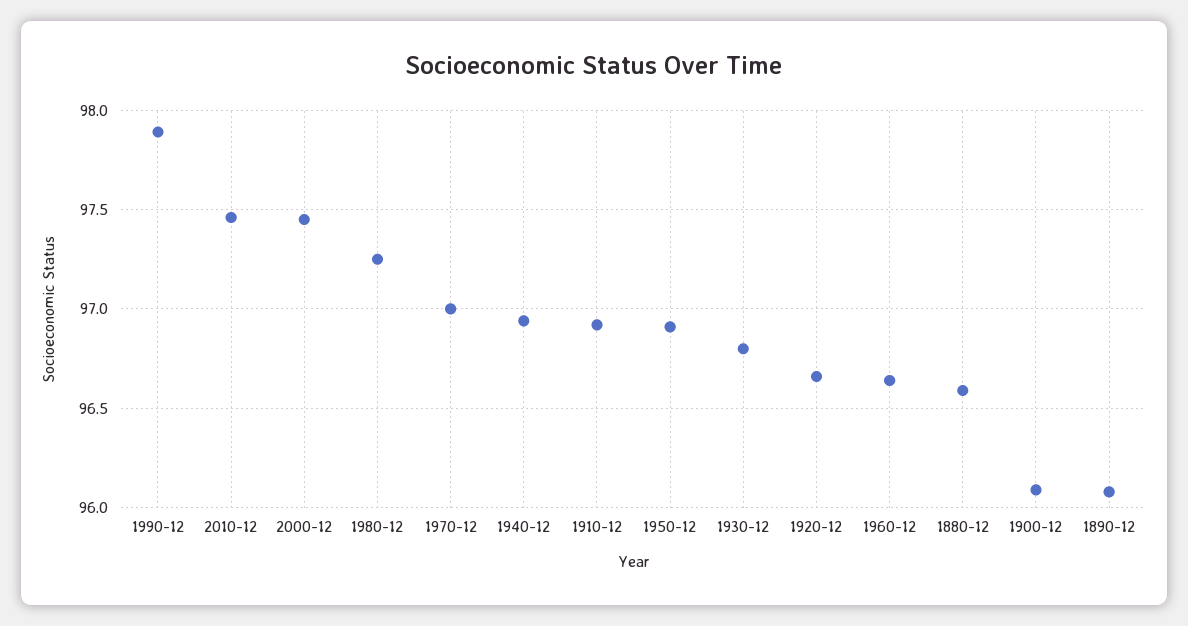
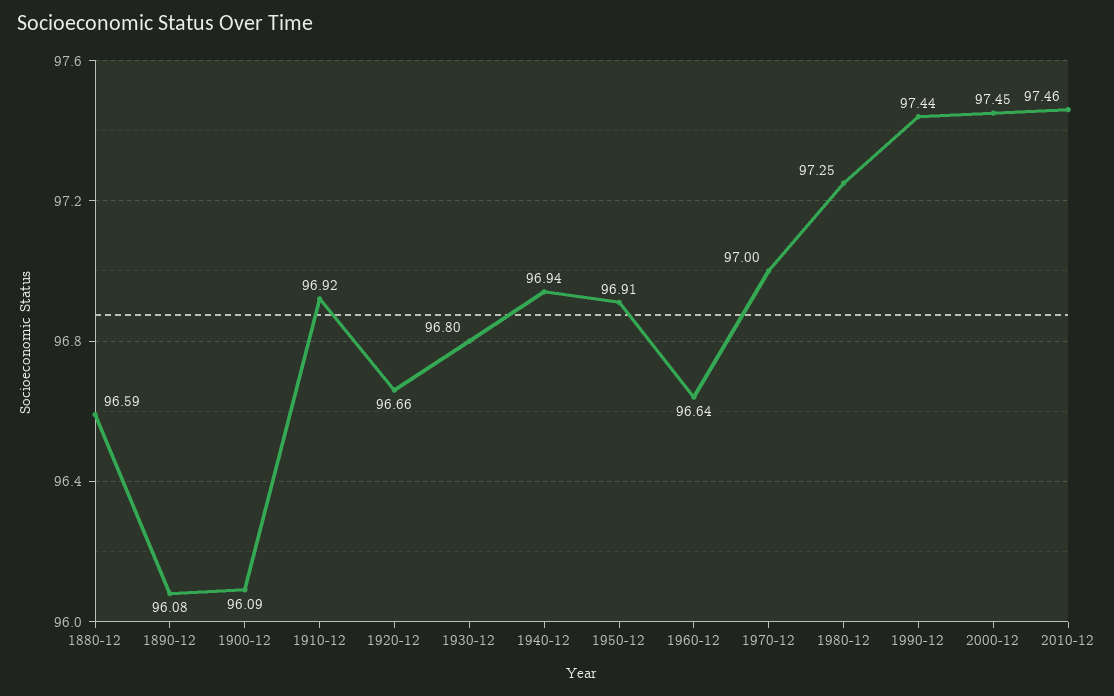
1990-12: 97.9 -> 97.44

